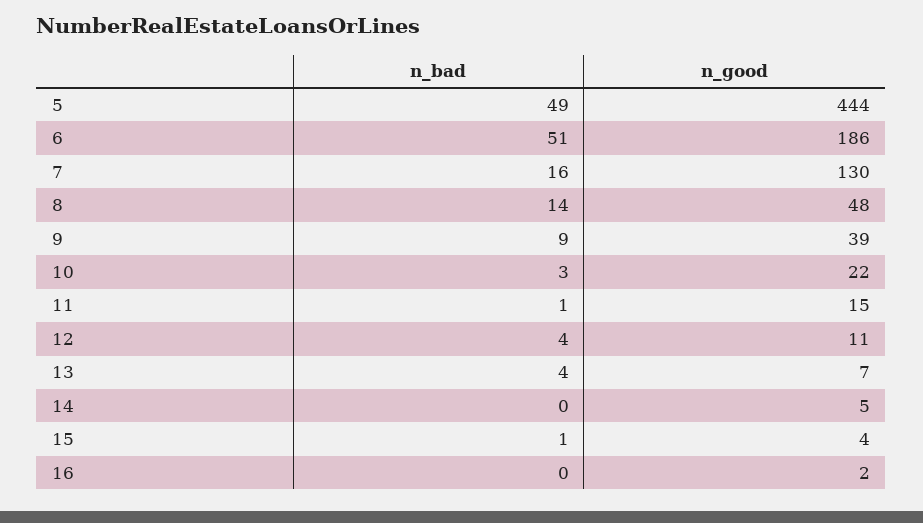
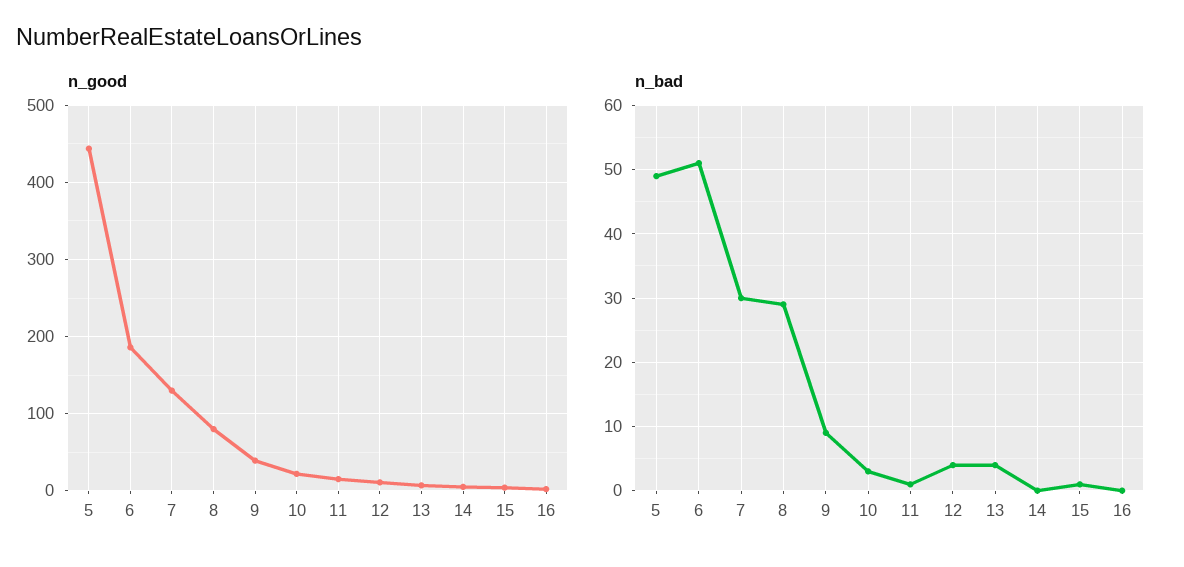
n_bad, 7: 16 -> 30
n_bad, 8: 14 -> 29
n_good, 8: 48 -> 80

